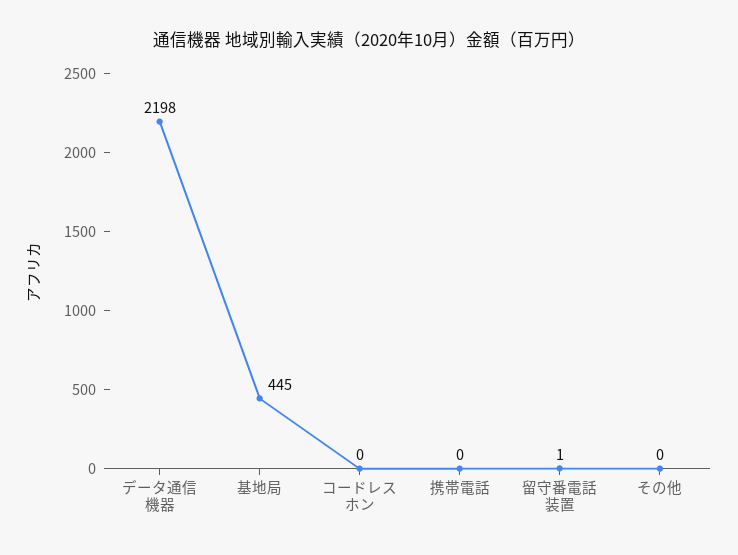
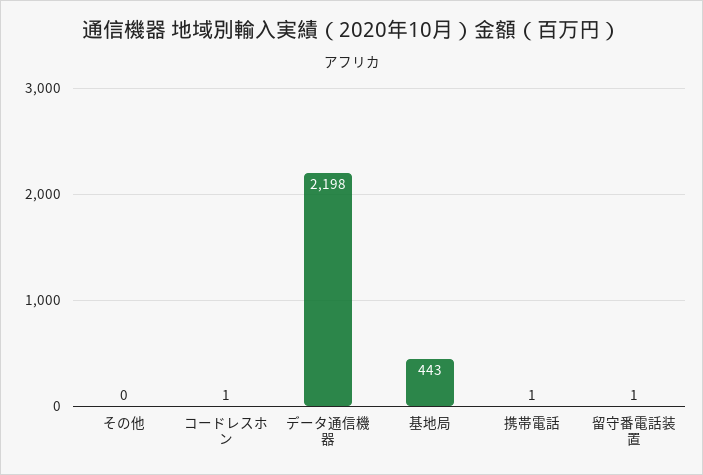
基地局: 445 -> 443
コードレスホン: 0 -> 1
携帯電話: 0 -> 1

